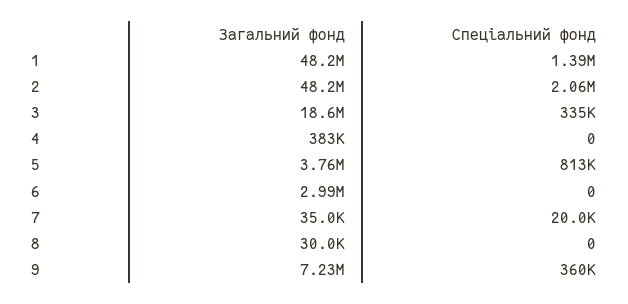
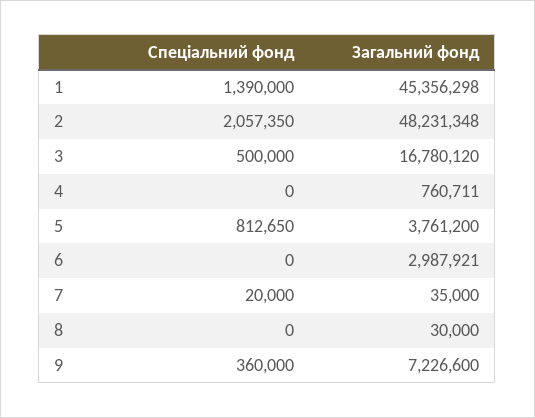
Загальний фонд, 1: 48200000 -> 45356298
Загальний фонд, 3: 18600000 -> 16780120
Спеціальний фонд, 3: 335000 -> 500000
Загальний фонд, 4: 383000 -> 760711

